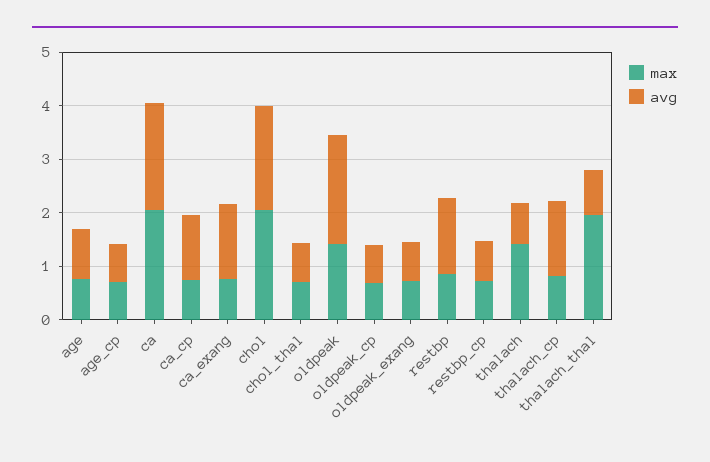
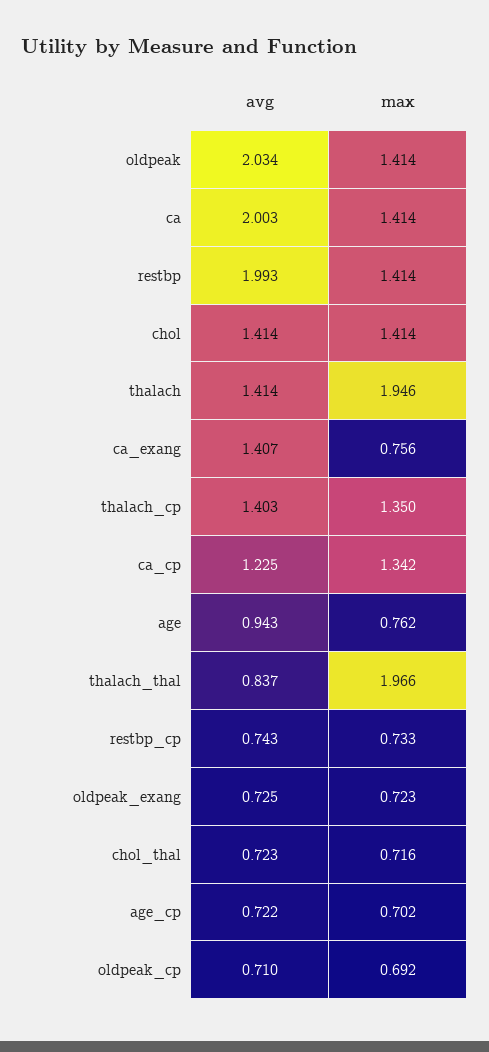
max, ca: 2 -> 1.414
max, ca_cp: 0.8 -> 1.342
max, chol: 2 -> 1.414
avg, chol: 2 -> 1.414
max, restbp: 0.8 -> 1.414
avg, restbp: 1.4 -> 1.993
max, thalach: 1.4 -> 1.946
avg, thalach: 0.8 -> 1.414
max, thalach_cp: 0.8 -> 1.35

